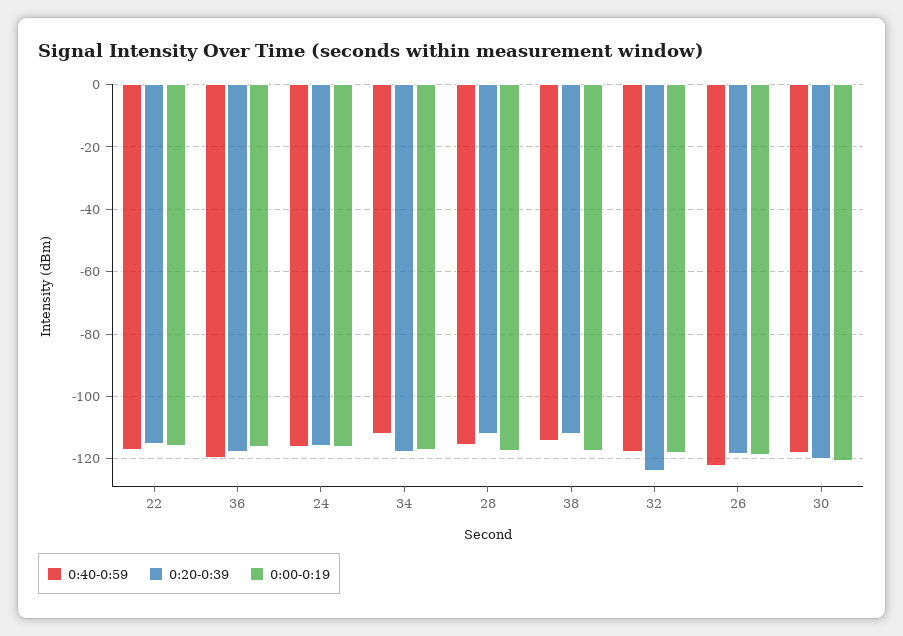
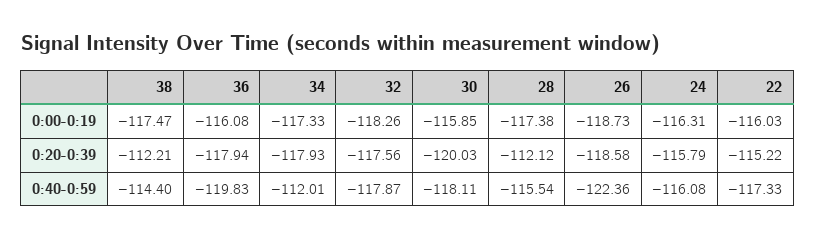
0:20-0:39, 32: -124 -> -117.56
0:00-0:19, 30: -120 -> -115.85

